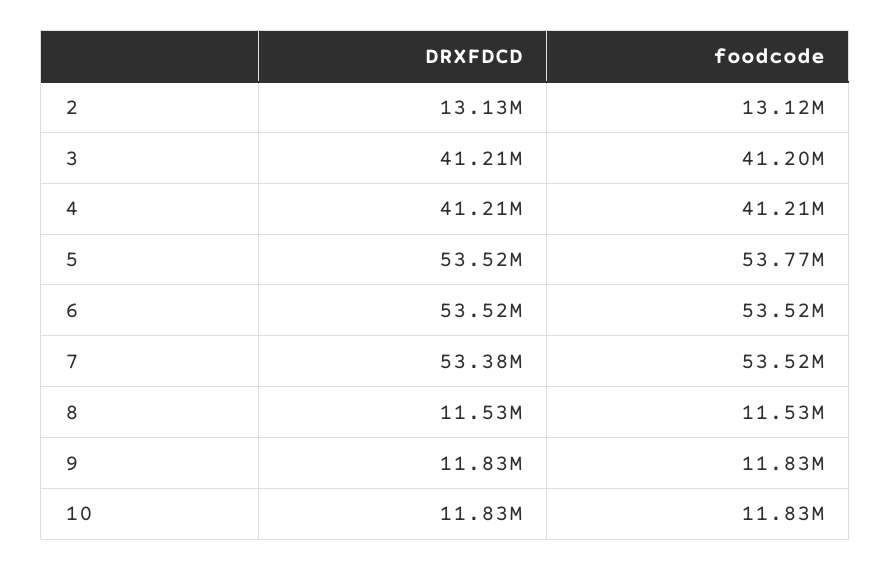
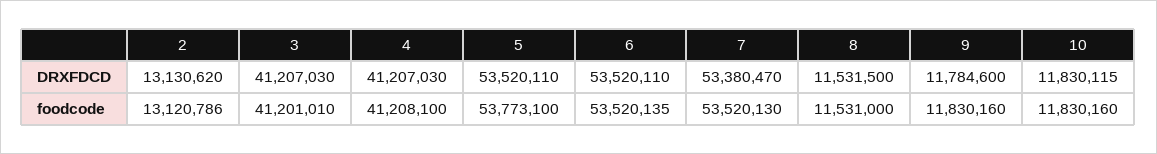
DRXFDCD, 9: 11830000 -> 11784600

